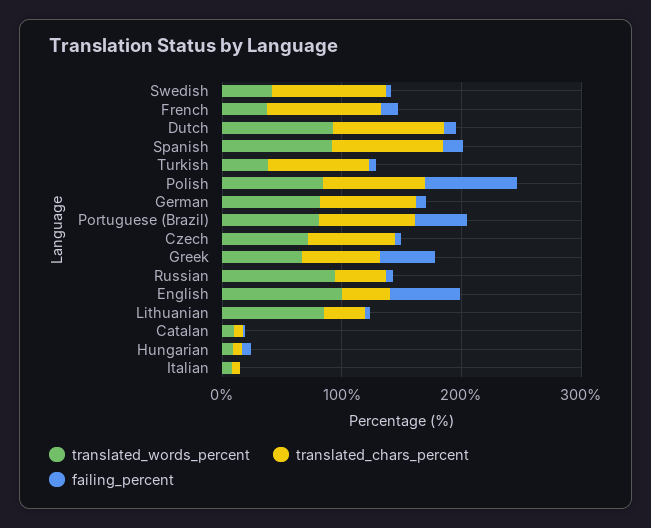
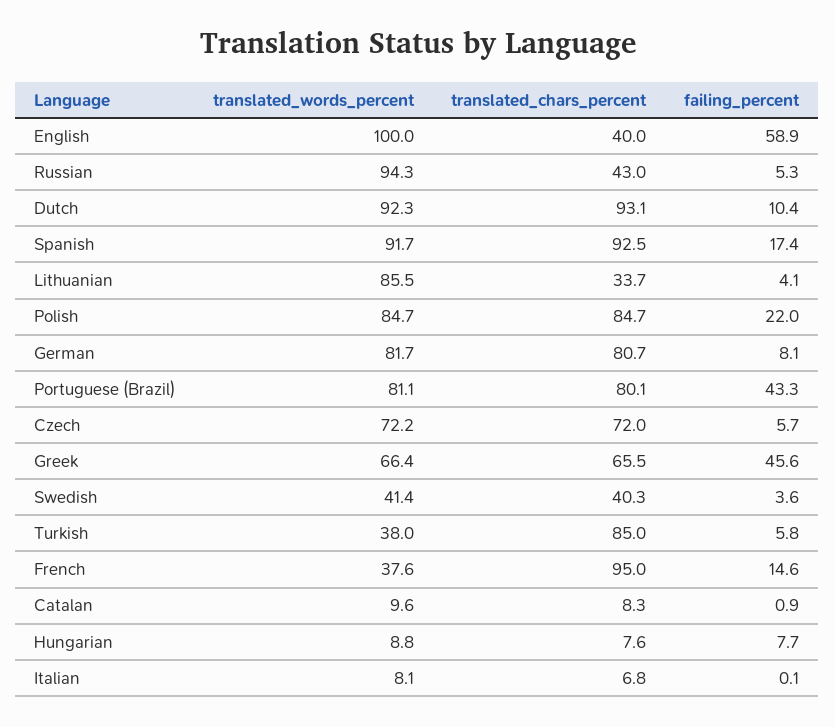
translated_chars_percent, Swedish: 100 -> 40.3
failing_percent, Polish: 80 -> 22

